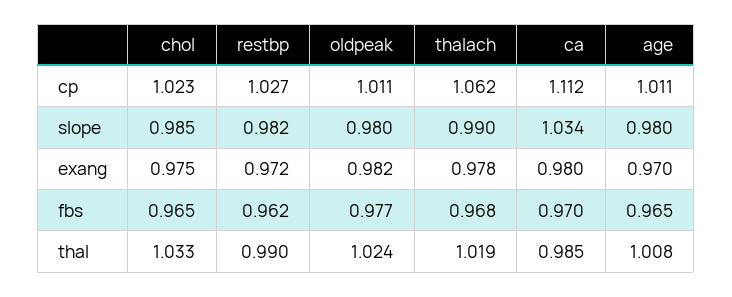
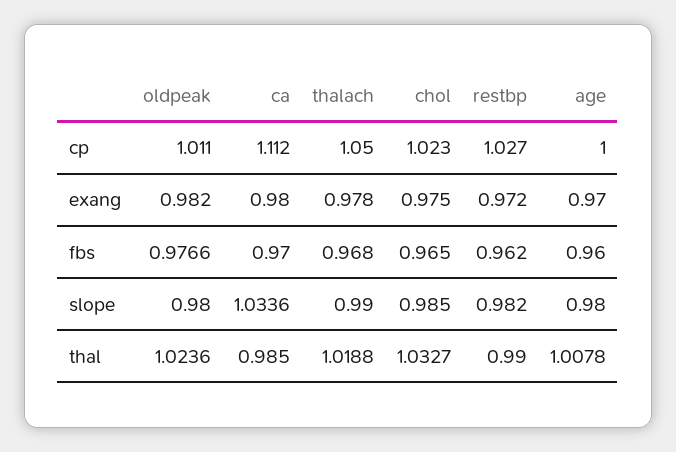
thalach, cp: 1.062 -> 1.05
age, cp: 1.011 -> 1
age, fbs: 0.965 -> 0.96

